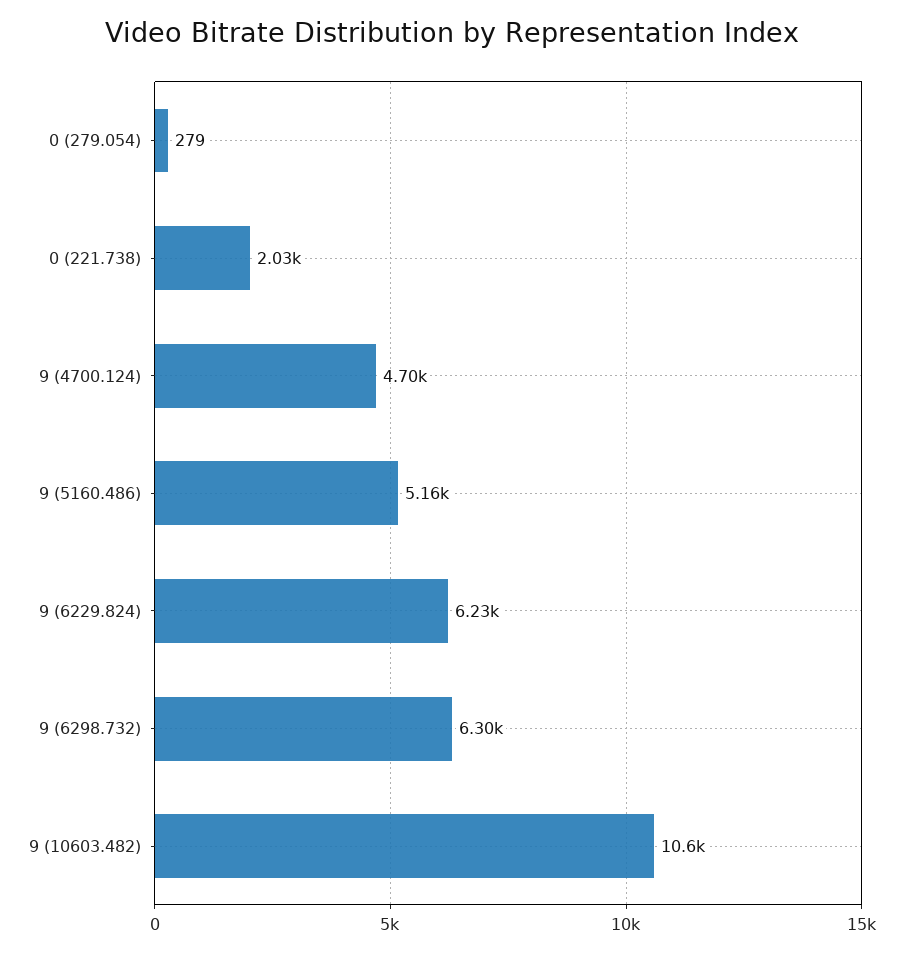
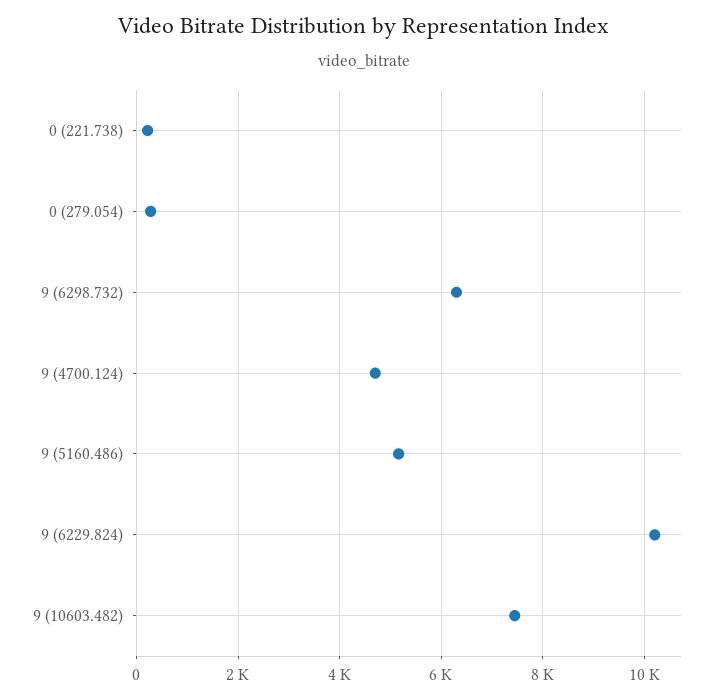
0 (221.738): 2030 -> 200
9 (6229.824): 6230 -> 10200
9 (10603.482): 10600 -> 7400

